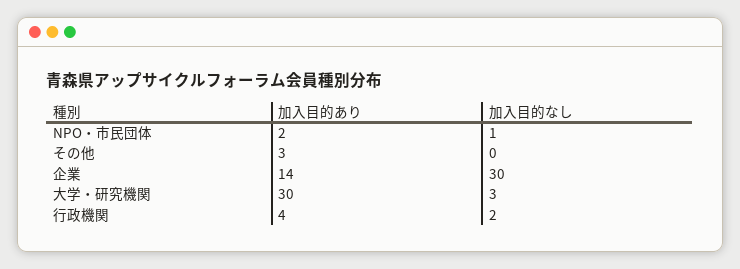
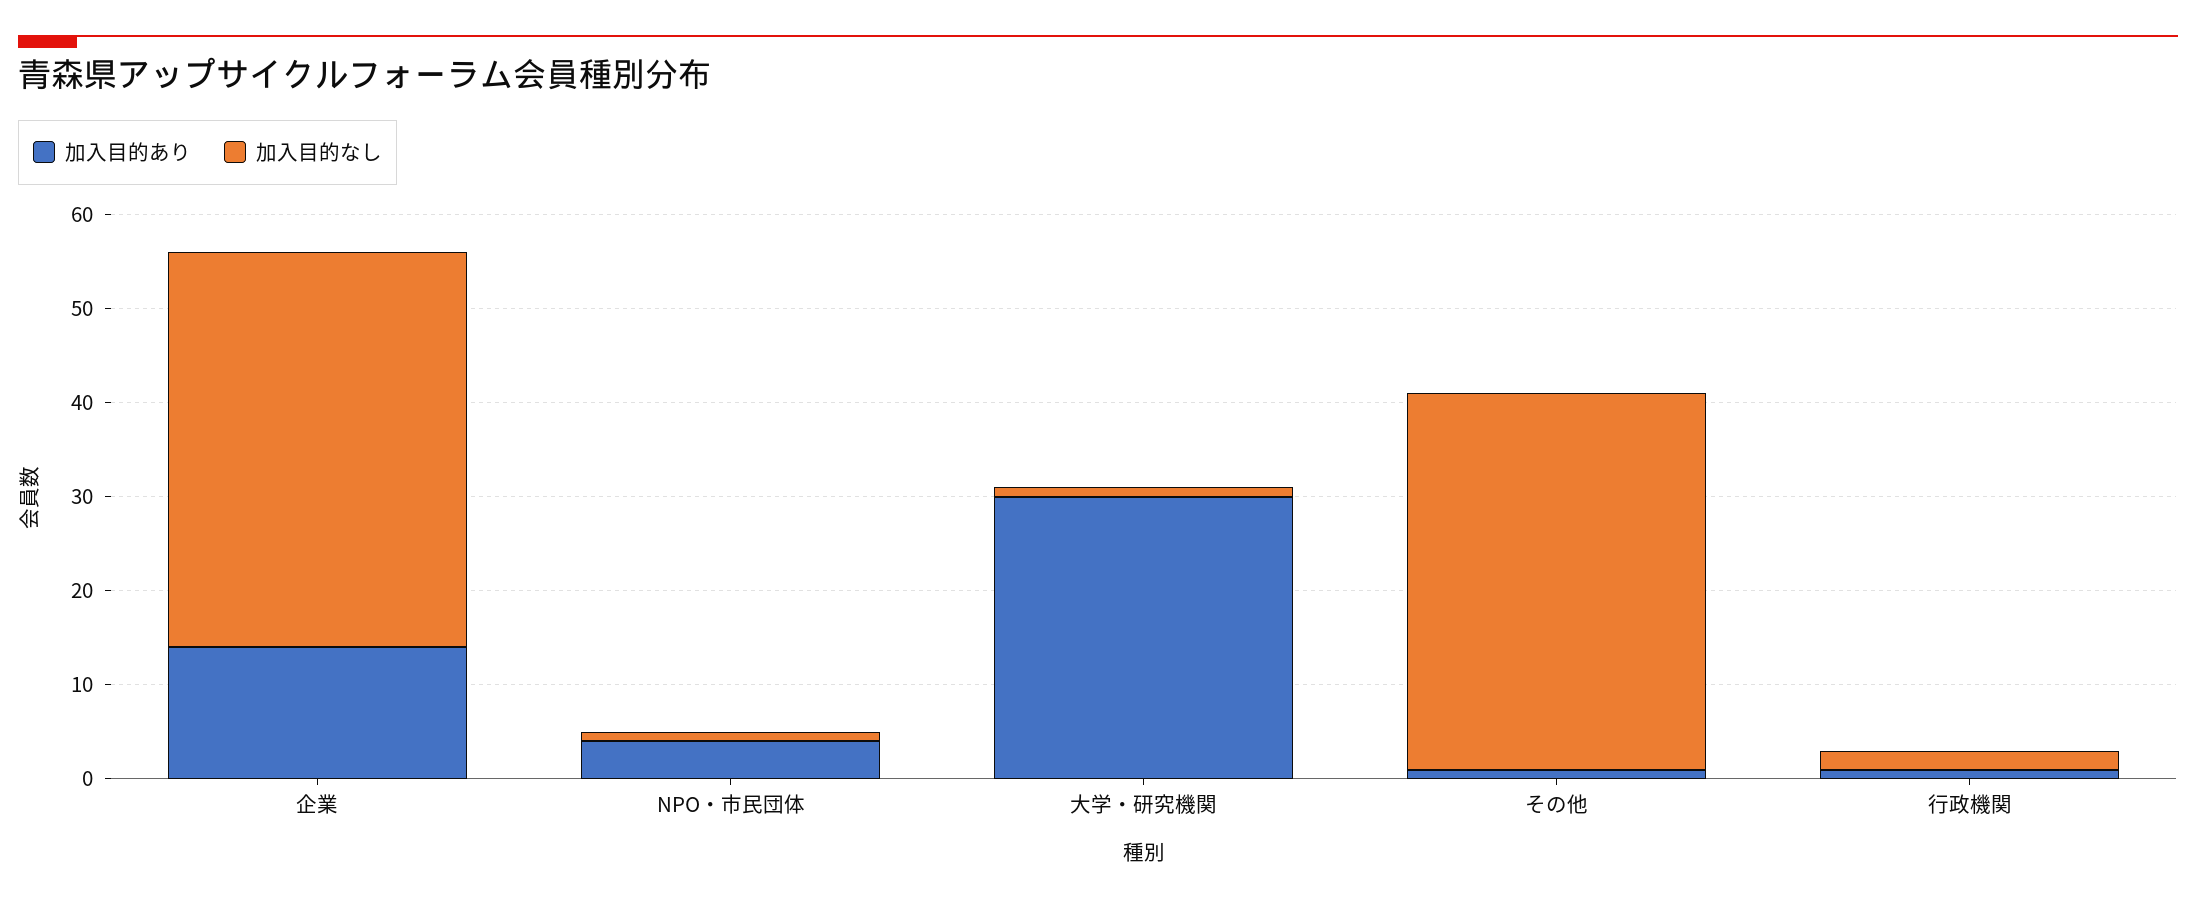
加入目的あり, NPO・市民団体: 2 -> 4
加入目的あり, その他: 3 -> 1
加入目的なし, その他: 0 -> 40
加入目的なし, 企業: 30 -> 42
加入目的なし, 大学・研究機関: 3 -> 1
加入目的あり, 行政機関: 4 -> 1

